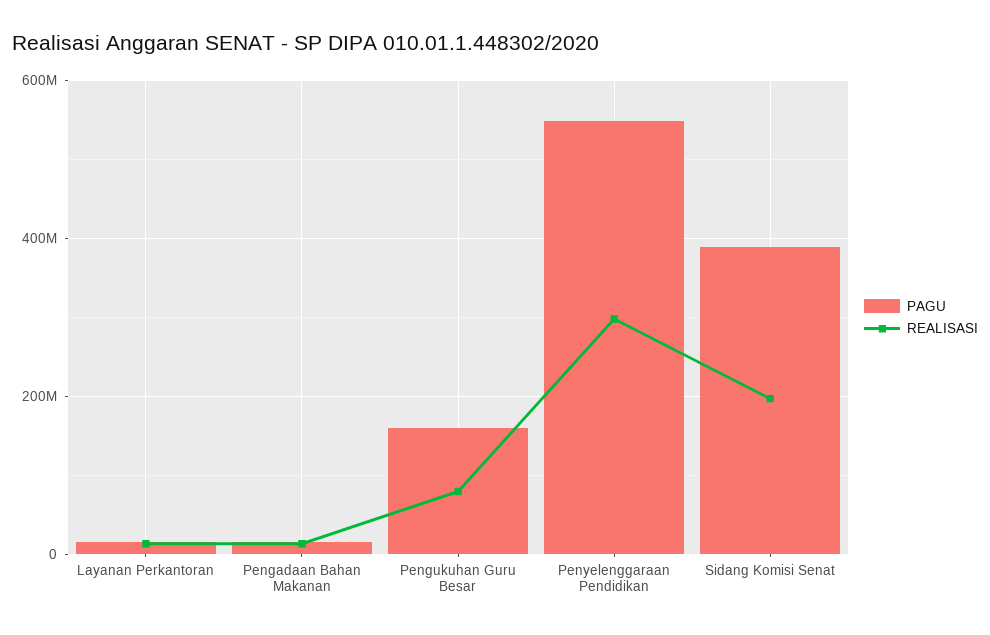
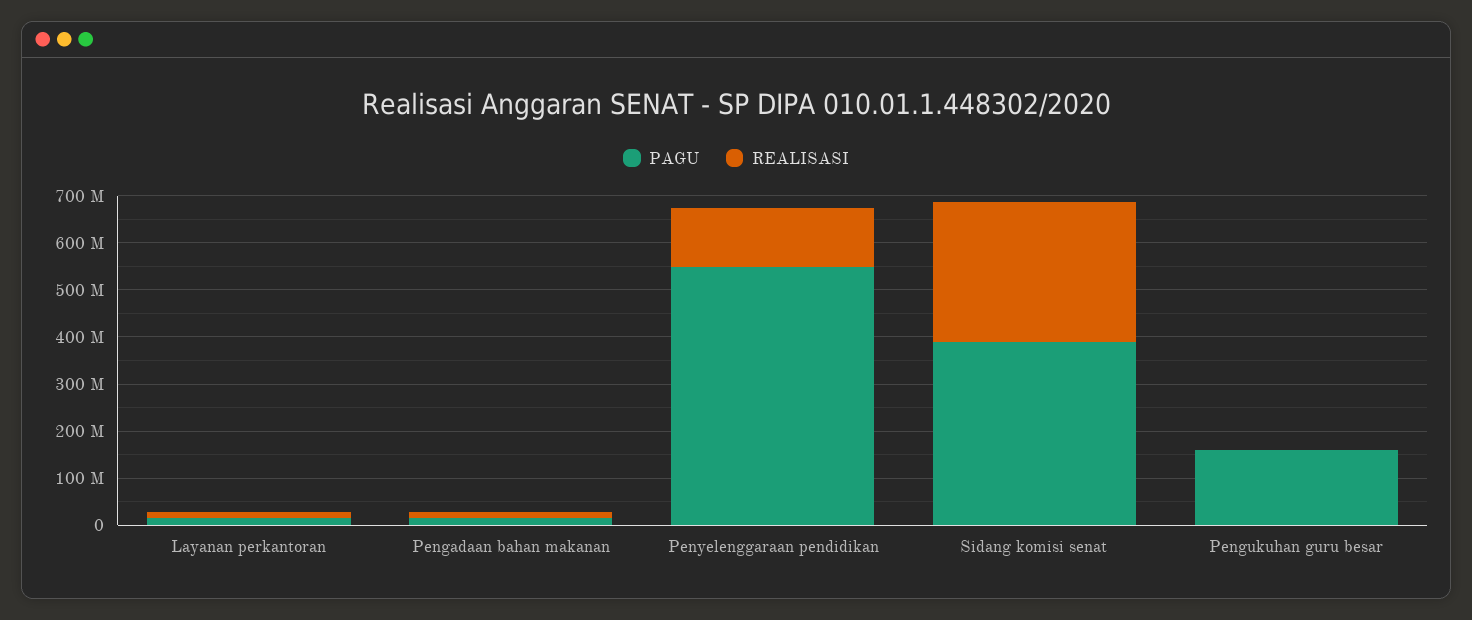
REALISASI, Pengukuhan Guru Besar: 80000000 -> 0
REALISASI, Penyelenggaraan Pendidikan: 300000000 -> 120000000
REALISASI, Sidang Komisi Senat: 200000000 -> 300000000

